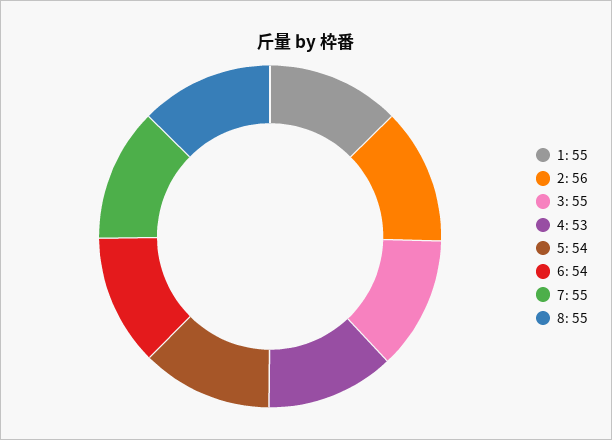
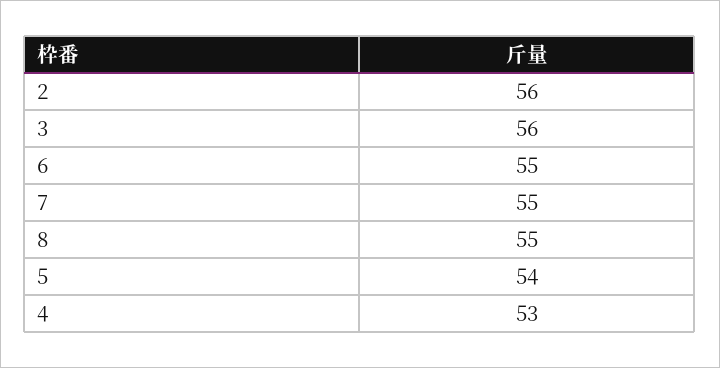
1: 55 -> none
3: 55 -> 56
6: 54 -> 55

